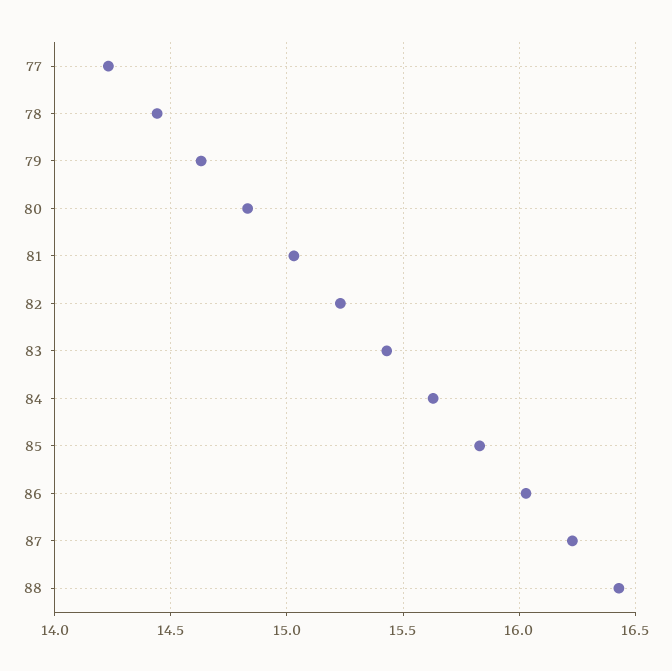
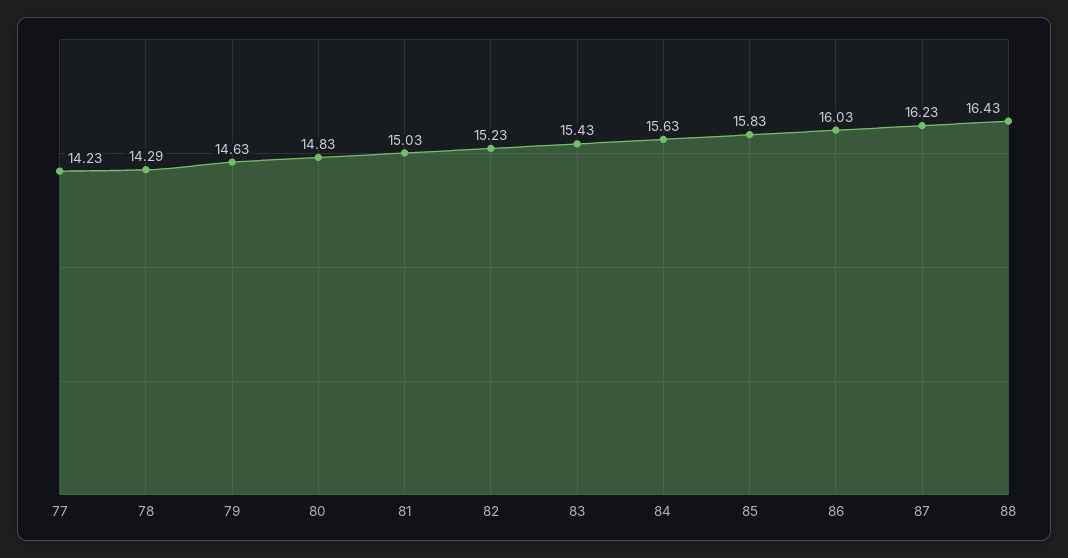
78: 14.45 -> 14.29

